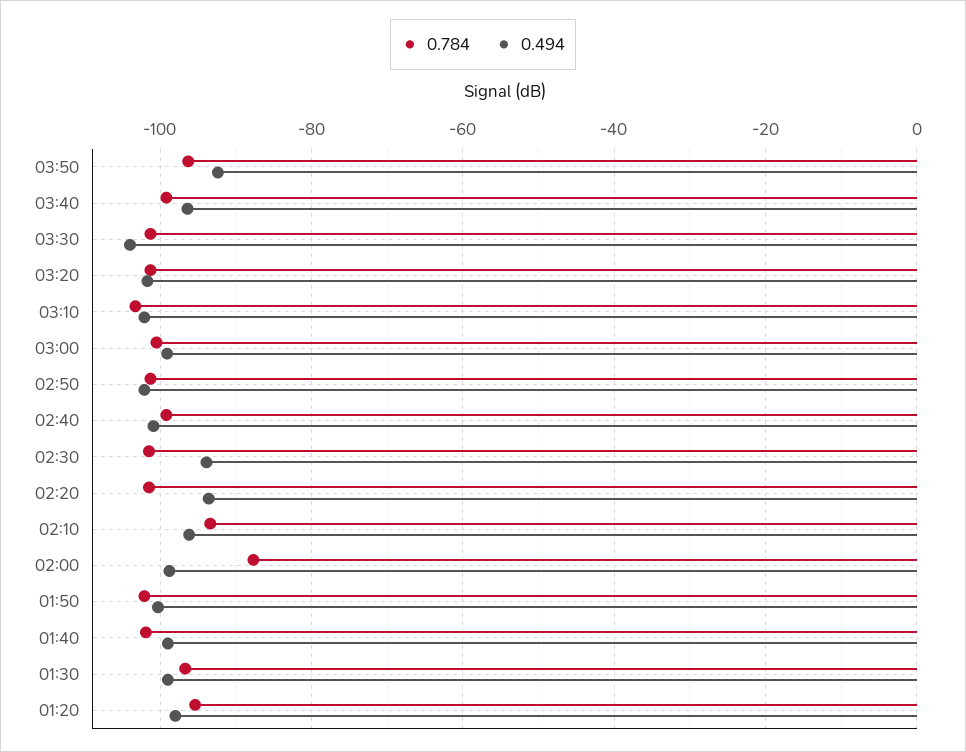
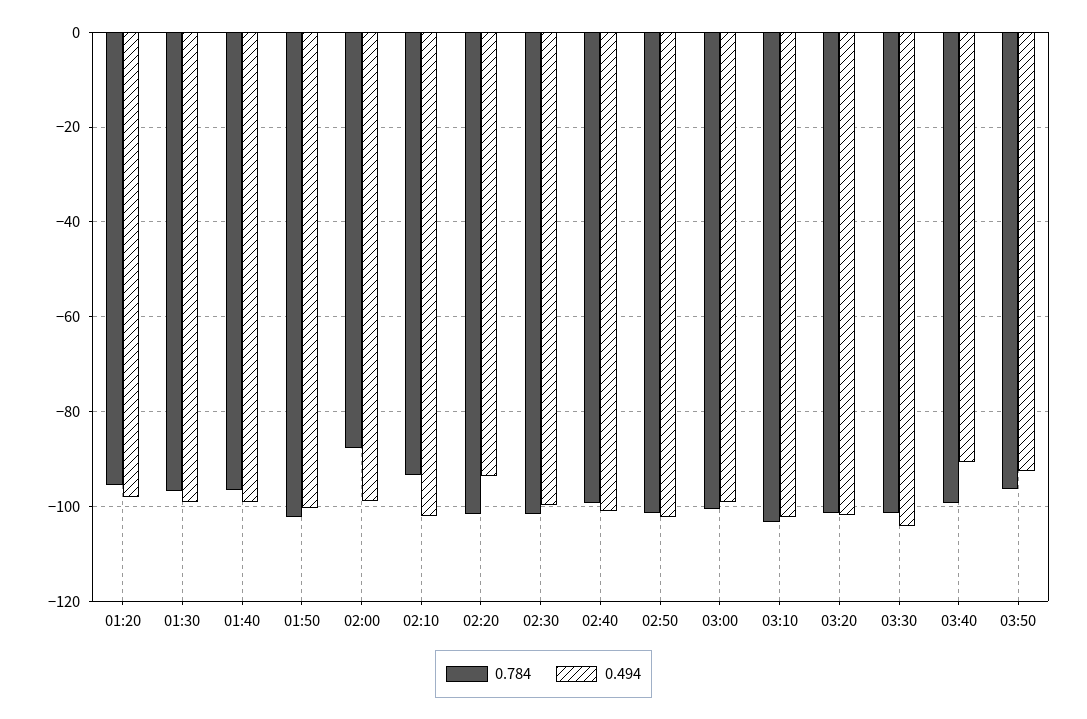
0.494, 03:40: -96 -> -90
0.494, 02:30: -94 -> -100
0.494, 02:10: -96 -> -102
0.784, 01:40: -102 -> -96

